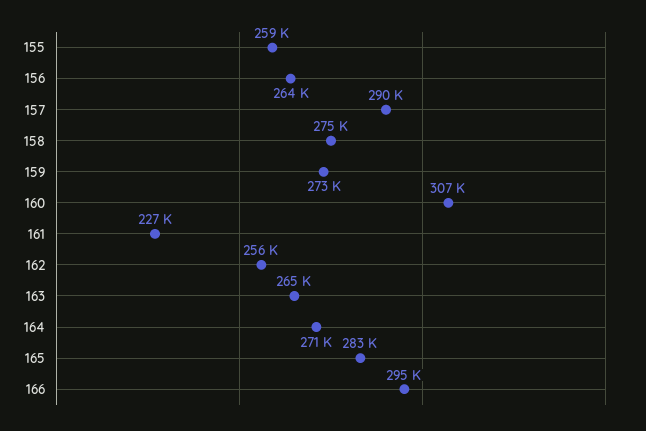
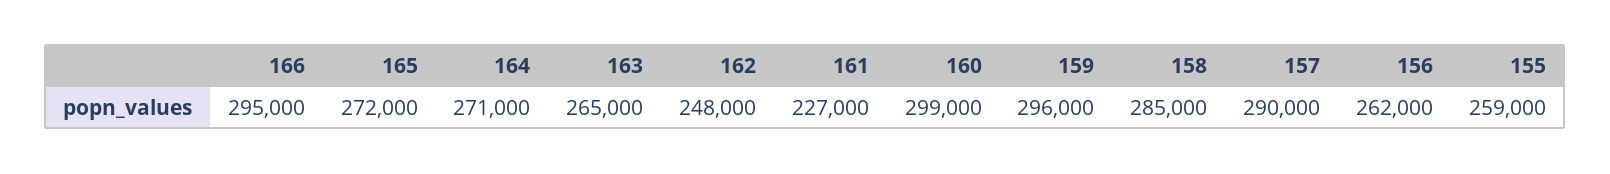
156: 264000 -> 262000
158: 275000 -> 285000
159: 273000 -> 296000
160: 307000 -> 299000
162: 256000 -> 248000
165: 283000 -> 272000

